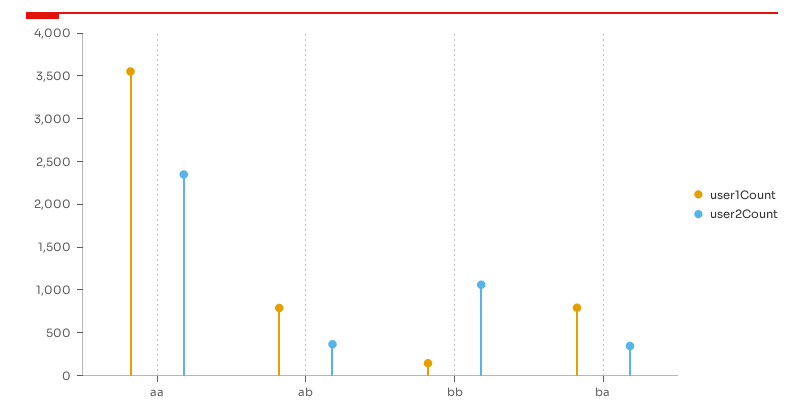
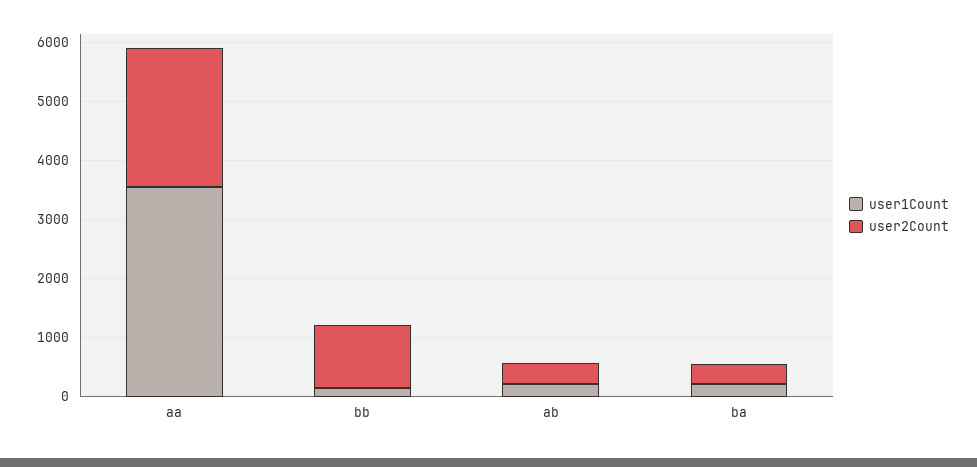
user1Count, ab: 800 -> 200
user1Count, ba: 800 -> 200

